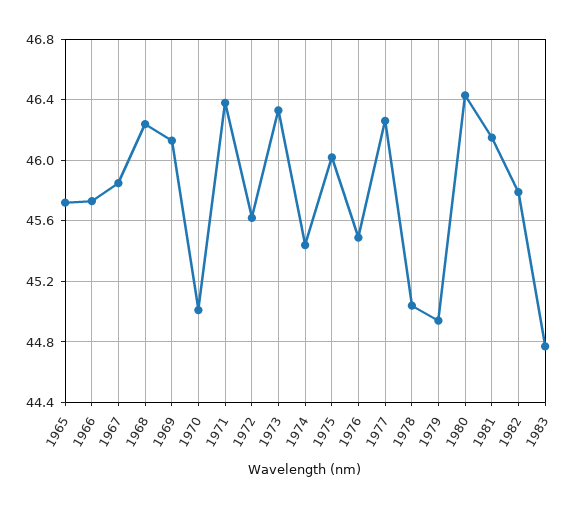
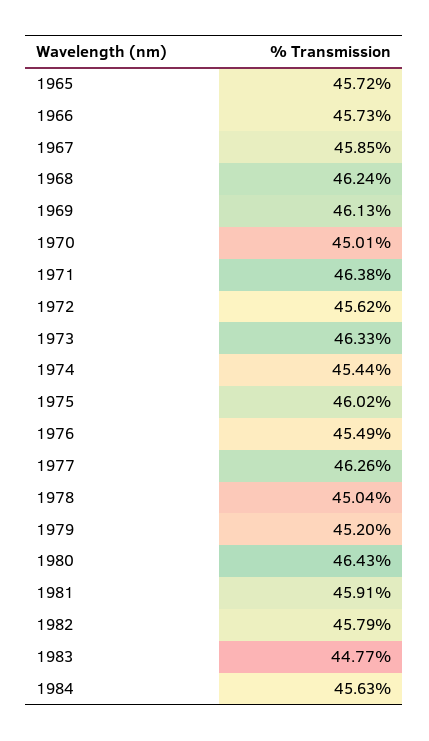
1979: 44.95 -> 45.2
1981: 46.15 -> 45.91
1984: none -> 45.63

